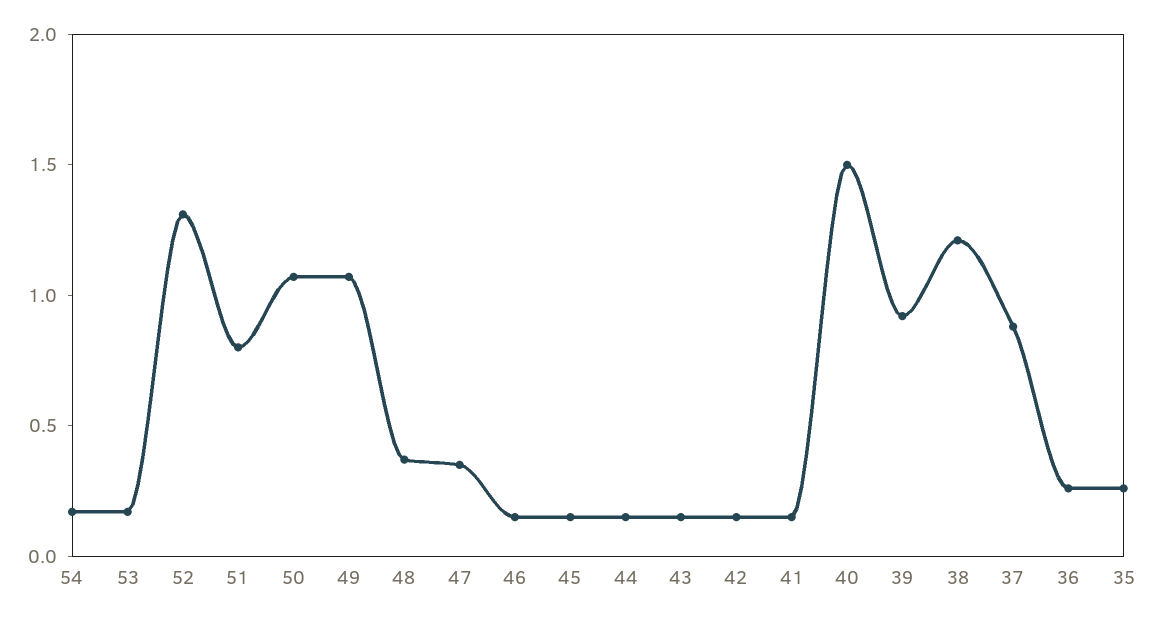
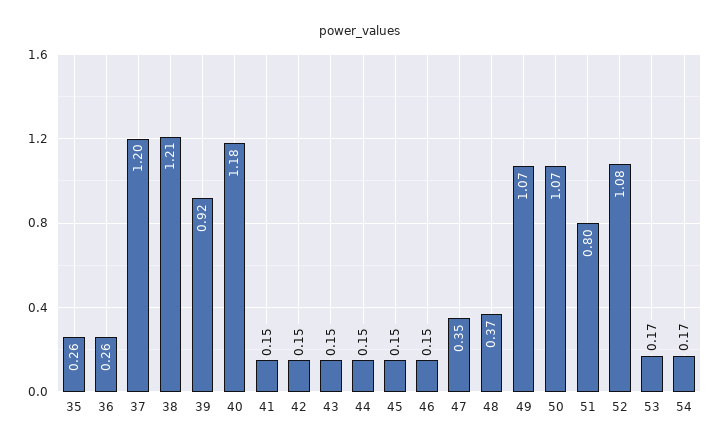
52: 1.3 -> 1.08
40: 1.5 -> 1.18
37: 0.9 -> 1.2

